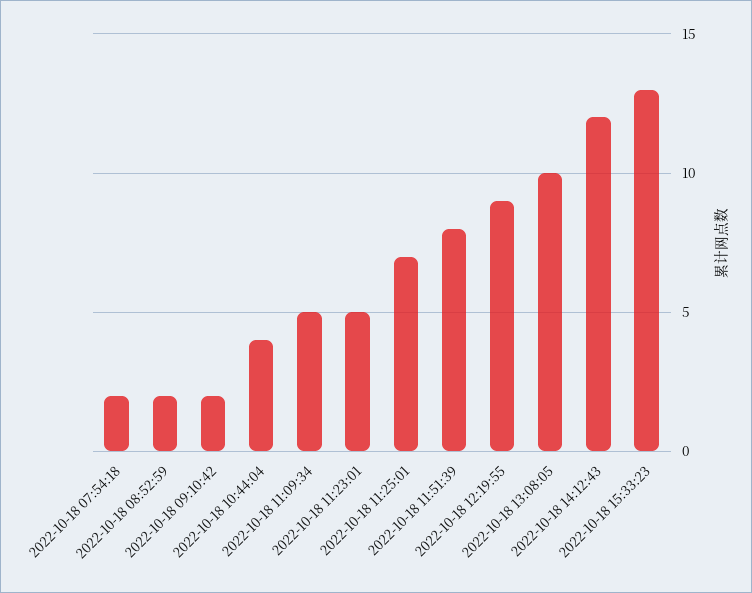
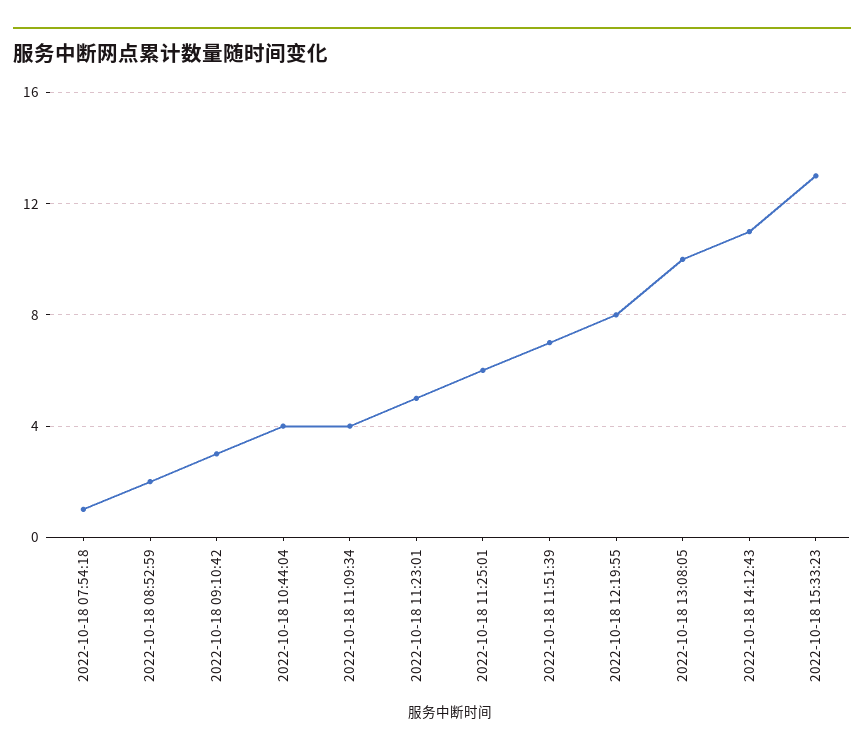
2022-10-18 07:54:18: 2 -> 1
2022-10-18 09:10:42: 2 -> 3
2022-10-18 11:09:34: 5 -> 4
2022-10-18 11:25:01: 7 -> 6
2022-10-18 11:51:39: 8 -> 7
2022-10-18 12:19:55: 9 -> 8
2022-10-18 14:12:43: 12 -> 11

